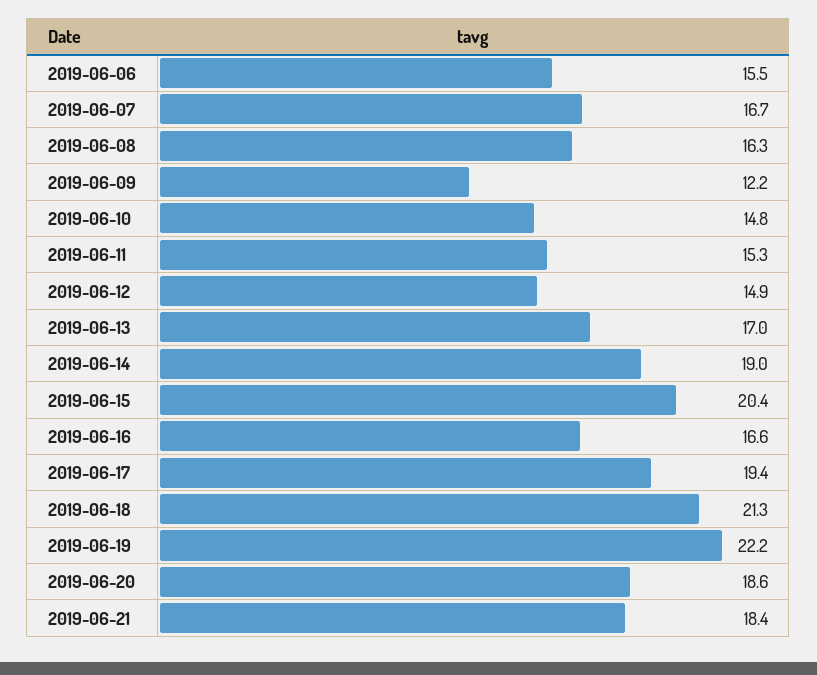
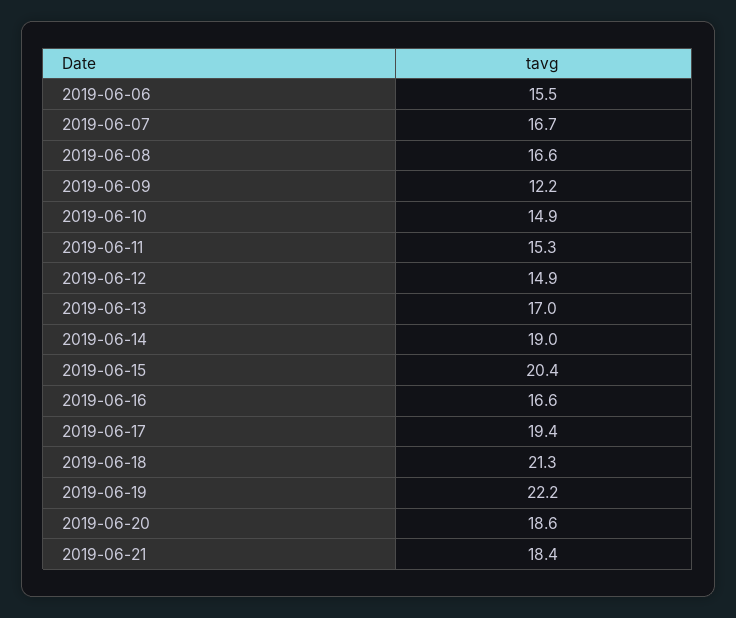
2019-06-08: 16.3 -> 16.6
2019-06-10: 14.8 -> 14.9

